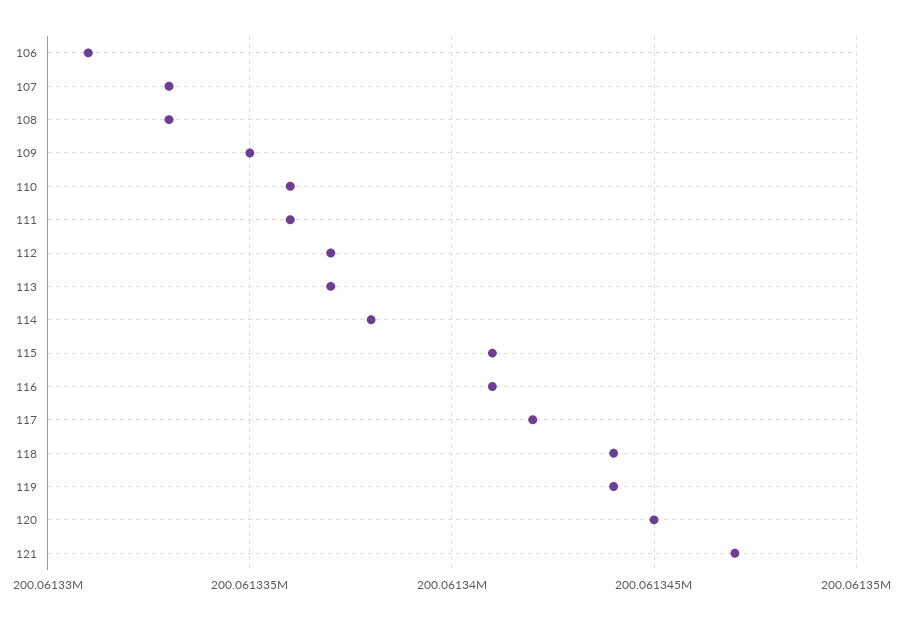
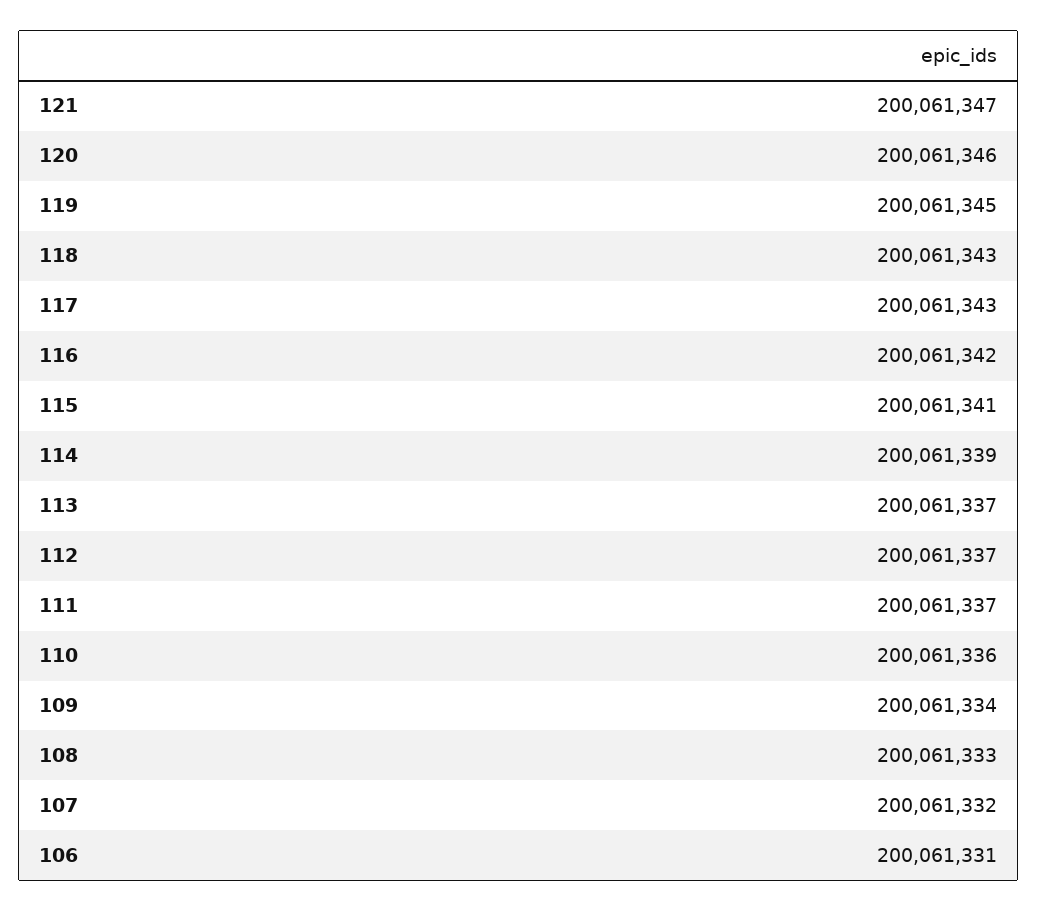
107: 200061333 -> 200061332
109: 200061335 -> 200061334
111: 200061336 -> 200061337
114: 200061338 -> 200061339
116: 200061341 -> 200061342
117: 200061342 -> 200061343
118: 200061344 -> 200061343
119: 200061344 -> 200061345
120: 200061345 -> 200061346

